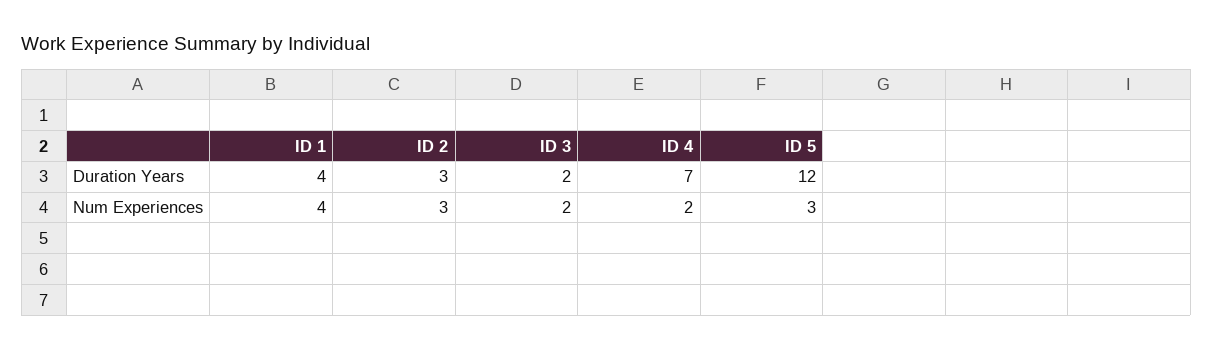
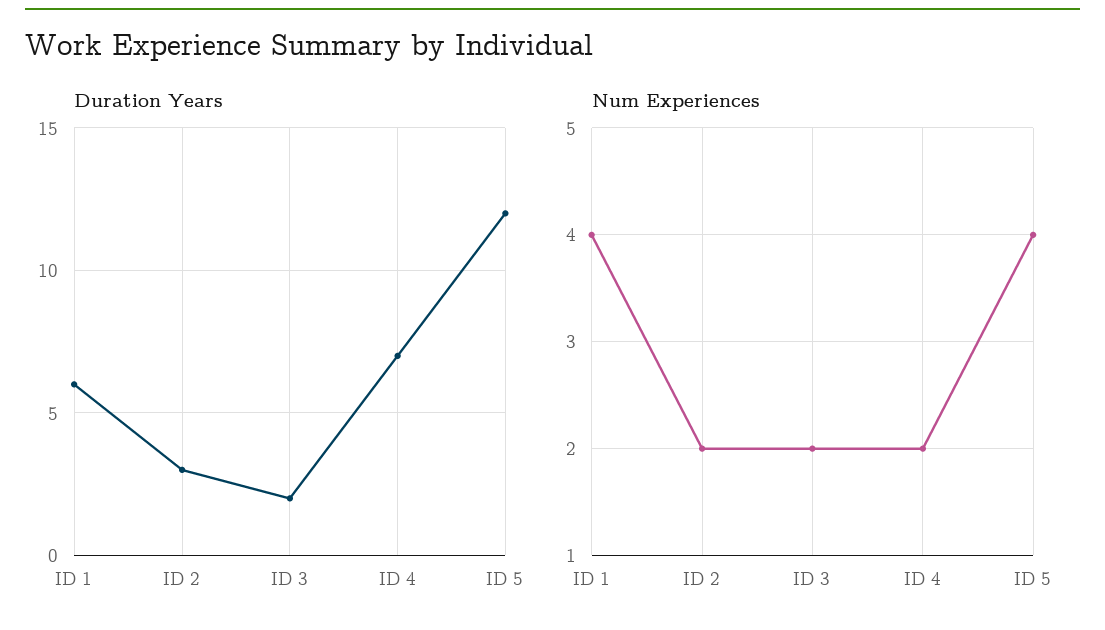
Duration Years, ID 1: 4 -> 6
Num Experiences, ID 2: 3 -> 2
Num Experiences, ID 5: 3 -> 4

